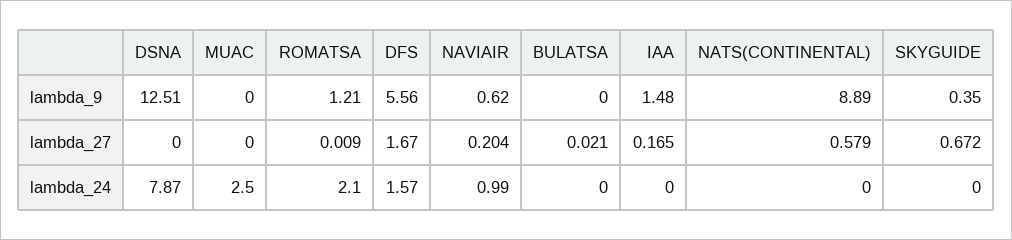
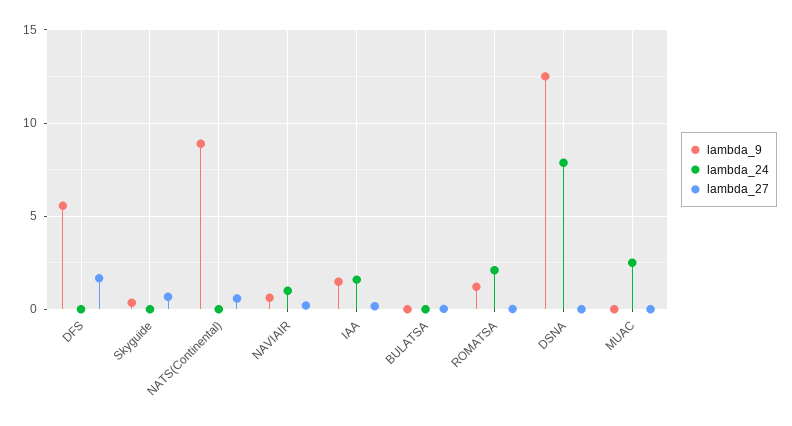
lambda_24, DFS: 1.57 -> 0
lambda_24, IAA: 0 -> 1.5

